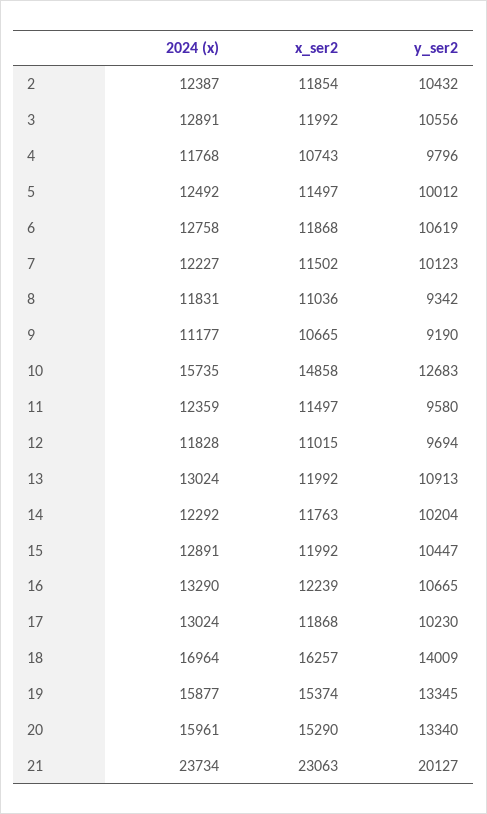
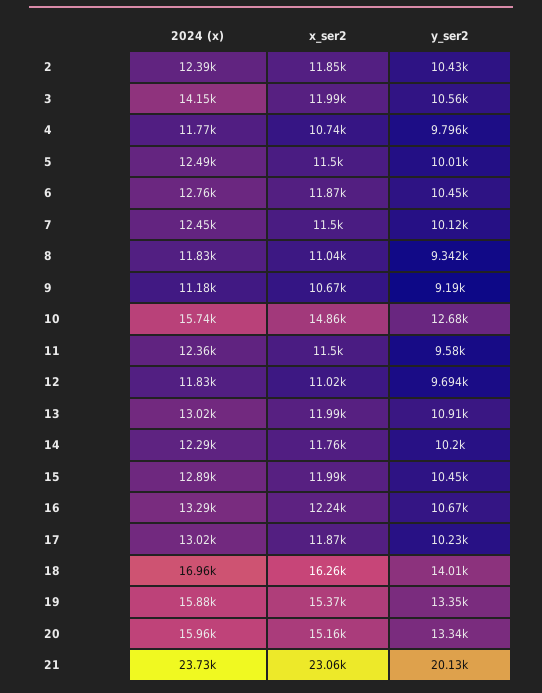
2024 (x), 3: 12891 -> 14150
y_ser2, 6: 10619 -> 10450
2024 (x), 7: 12227 -> 12450
x_ser2, 20: 15290 -> 15160

